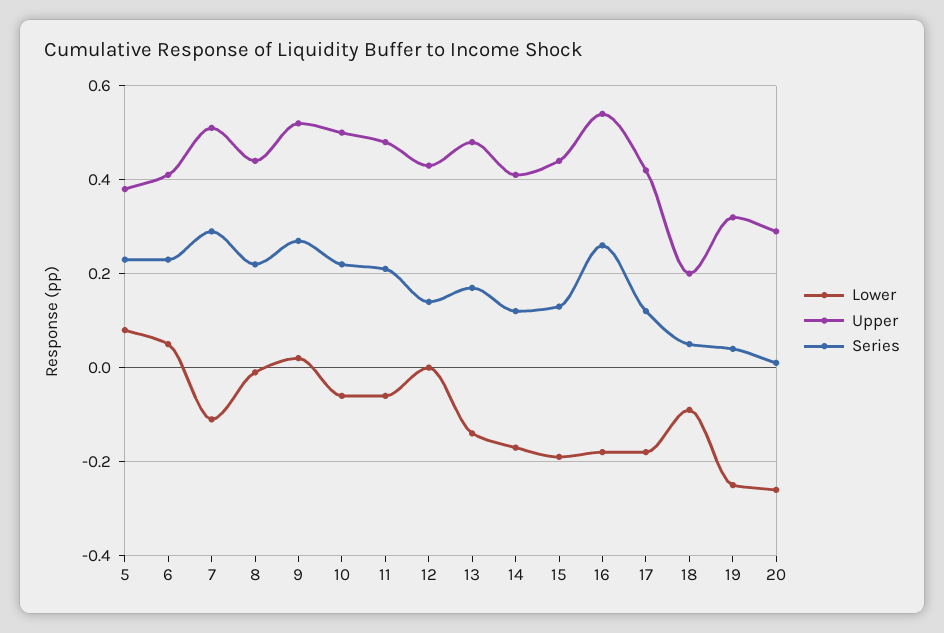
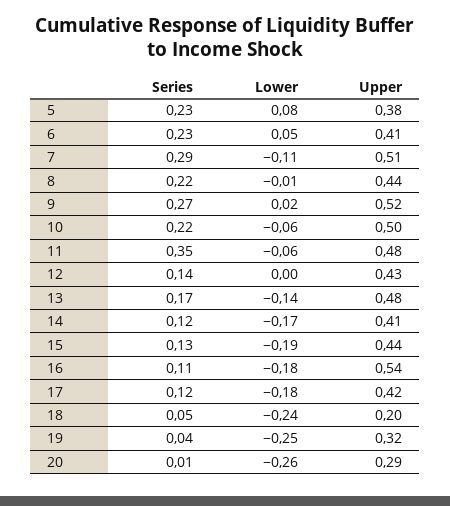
Series, 11: 0.2 -> 0.35
Series, 16: 0.25 -> 0.11
Lower, 18: -0.1 -> -0.24

